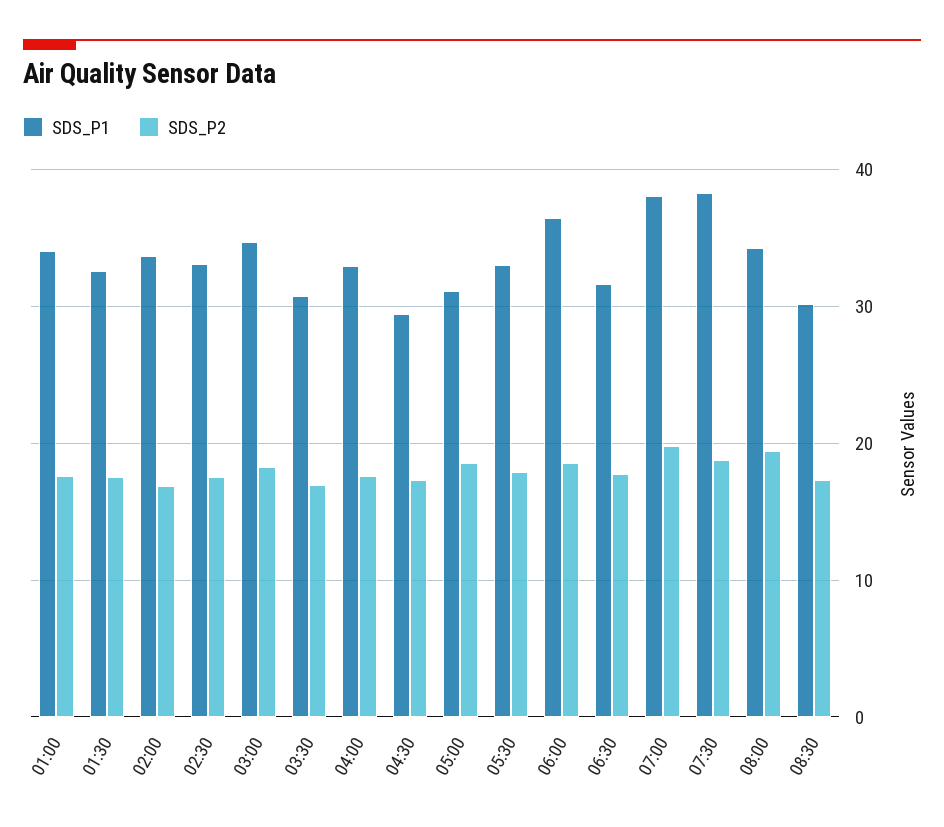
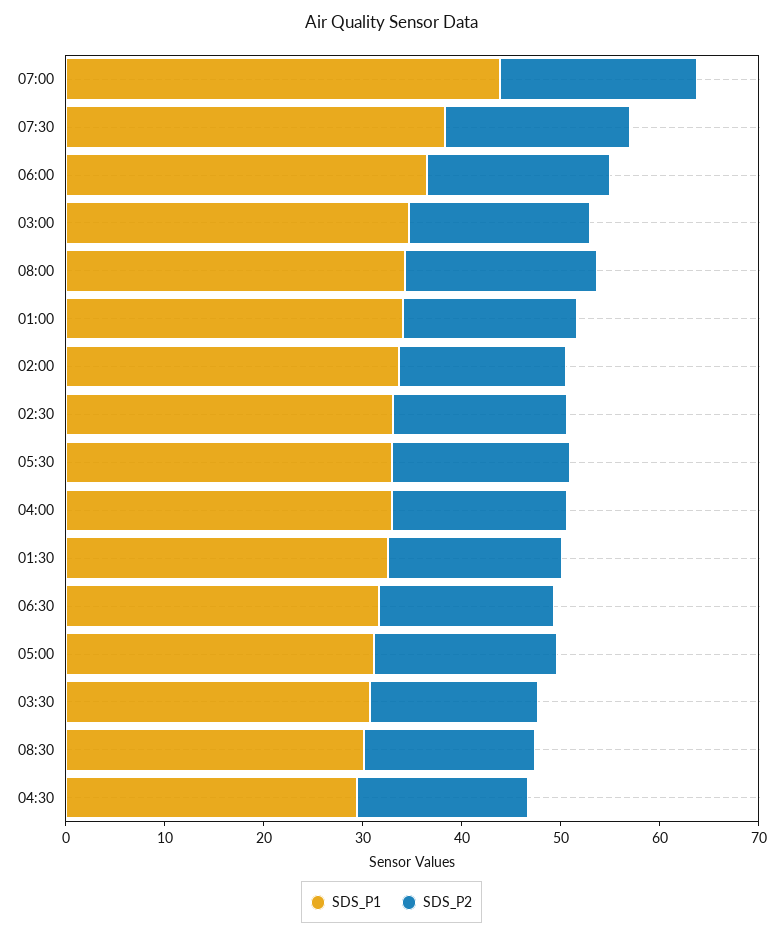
SDS_P1, 07:00: 38 -> 44

